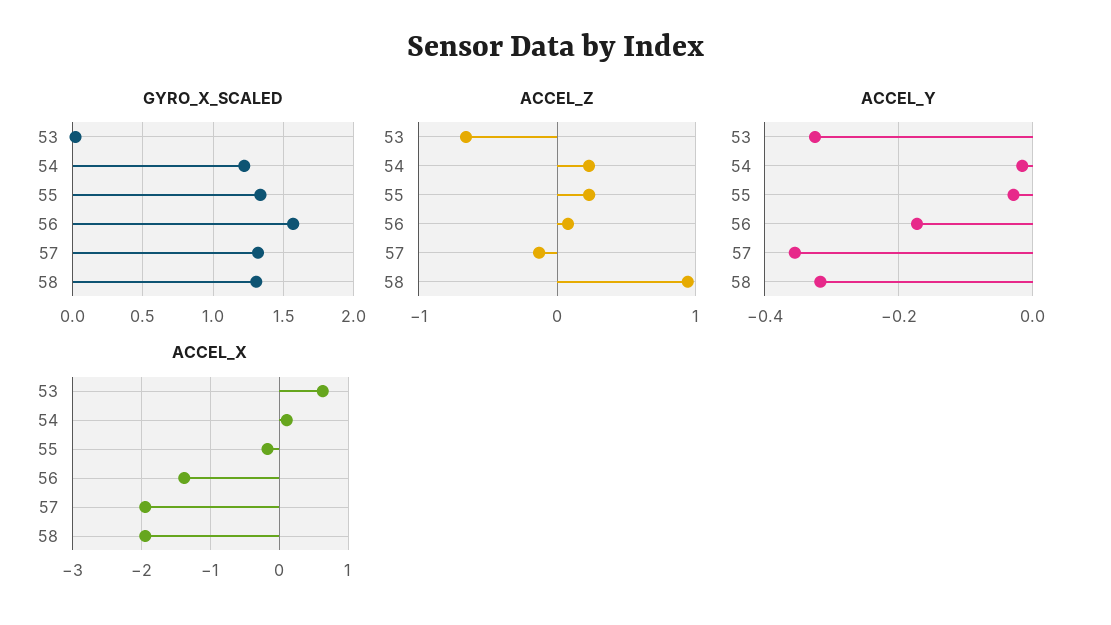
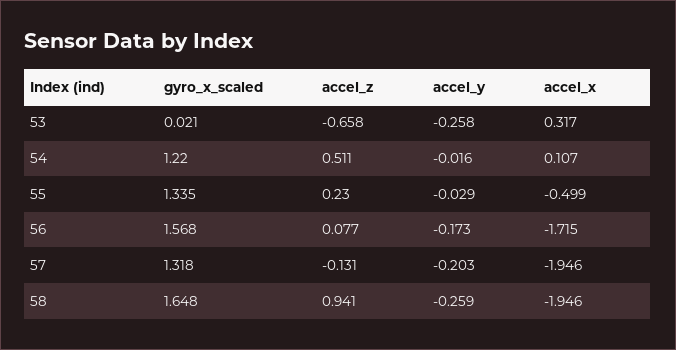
GYRO_X_SCALED, 58: 1.3 -> 1.648
ACCEL_Z, 54: 0.2 -> 0.511
ACCEL_Y, 53: -0.32 -> -0.258
ACCEL_Y, 57: -0.36 -> -0.203
ACCEL_Y, 58: -0.32 -> -0.259
ACCEL_X, 53: 0.6 -> 0.317
ACCEL_X, 55: -0.2 -> -0.499
ACCEL_X, 56: -1.4 -> -1.715

